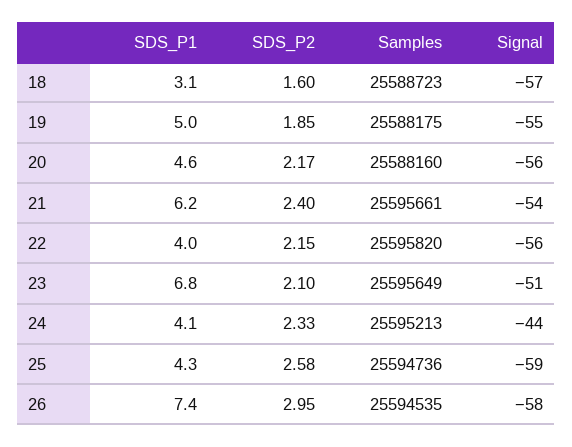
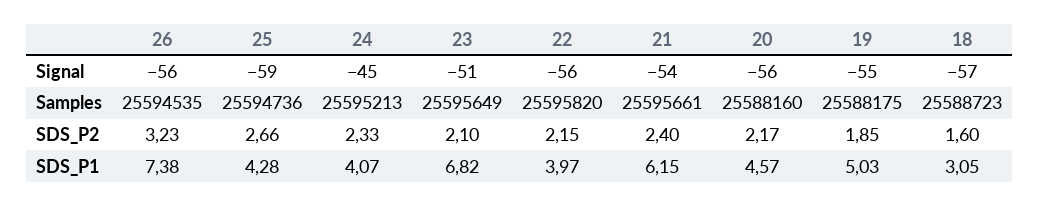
Signal, 24: -44 -> -45
SDS_P2, 25: 2.58 -> 2.66
SDS_P2, 26: 2.95 -> 3.23
Signal, 26: -58 -> -56

